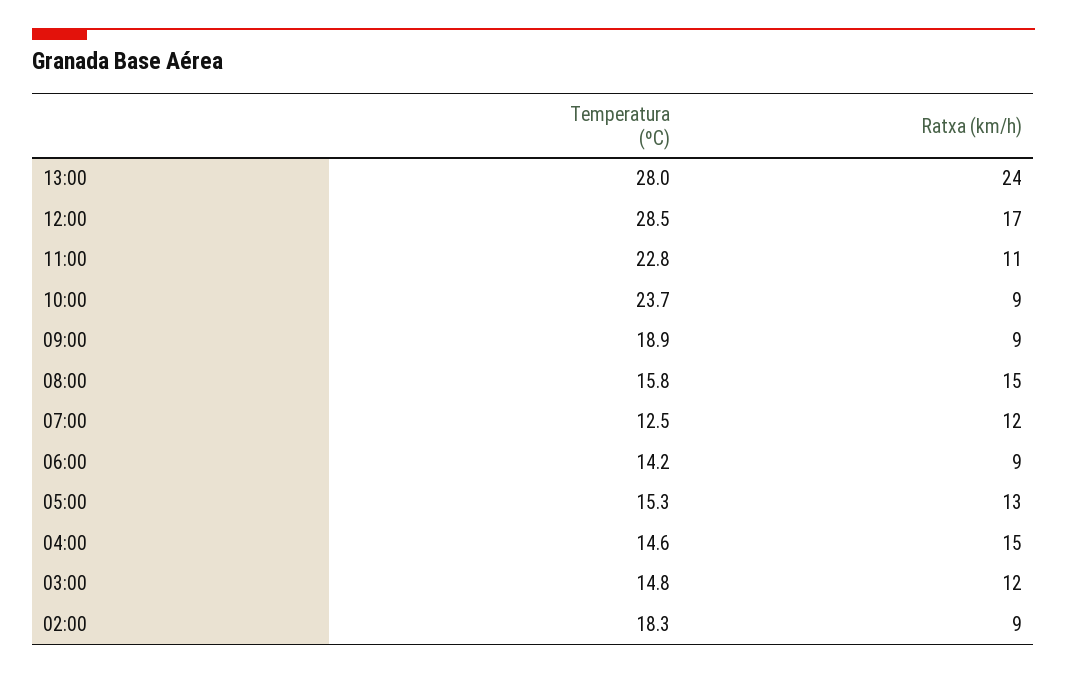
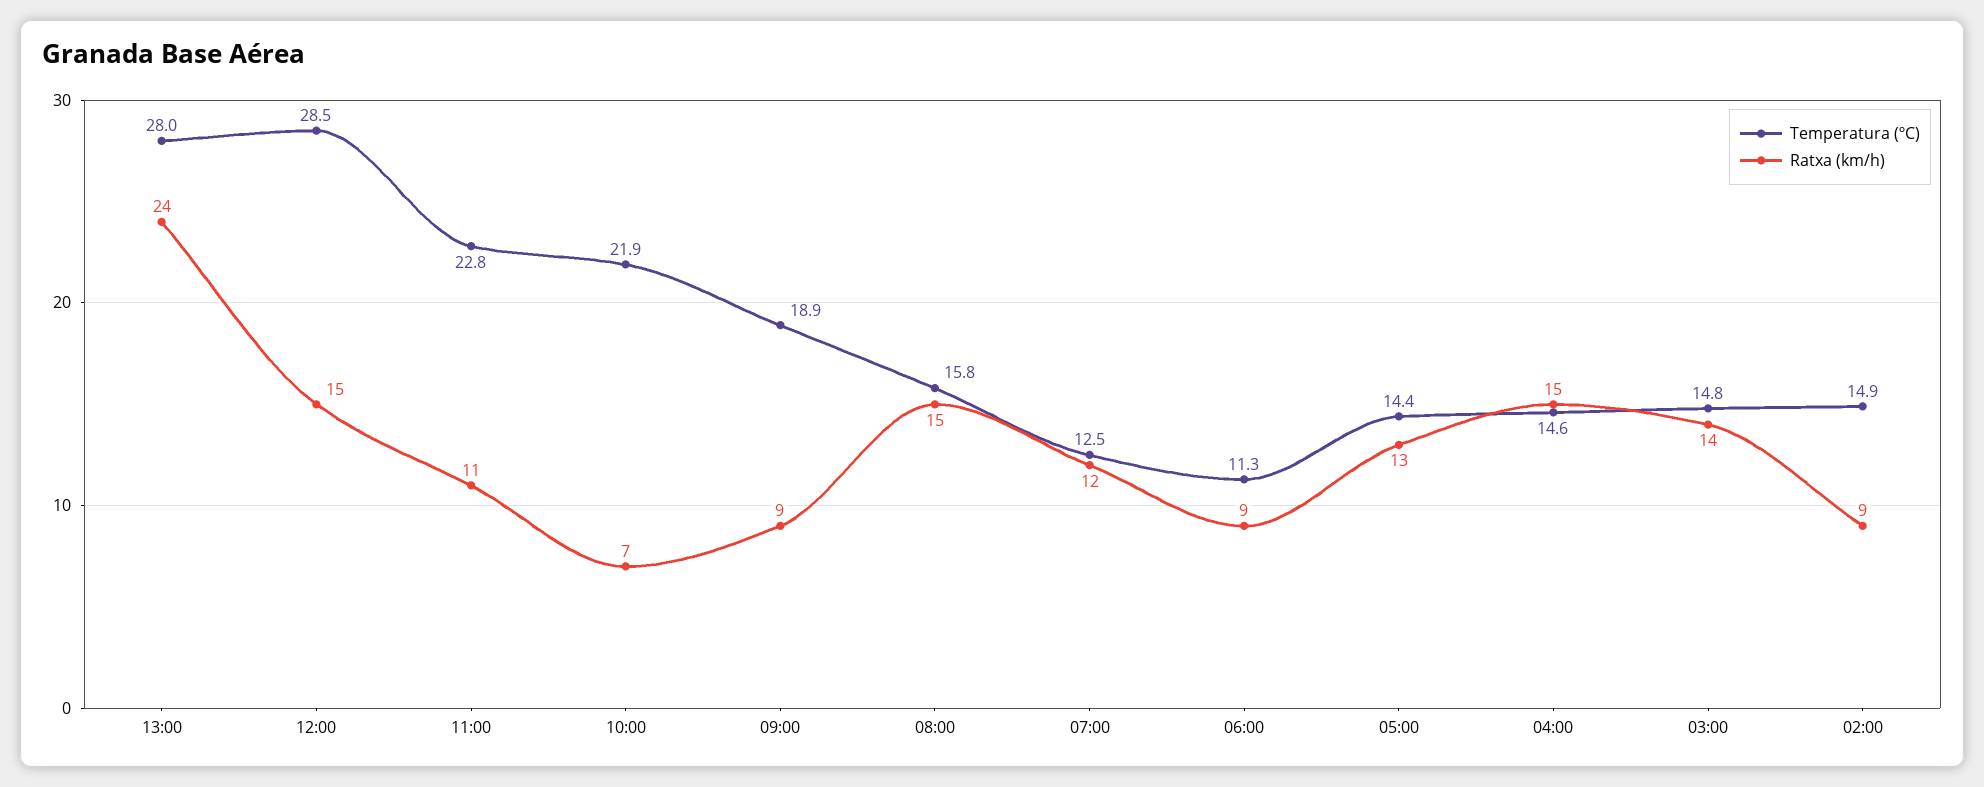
Ratxa (km/h), 12:00: 17 -> 15
Temperatura (ºC), 10:00: 23.7 -> 21.9
Ratxa (km/h), 10:00: 9 -> 7
Temperatura (ºC), 06:00: 14.2 -> 11.3
Temperatura (ºC), 05:00: 15.3 -> 14.4
Ratxa (km/h), 03:00: 12 -> 14
Temperatura (ºC), 02:00: 18.3 -> 14.9

